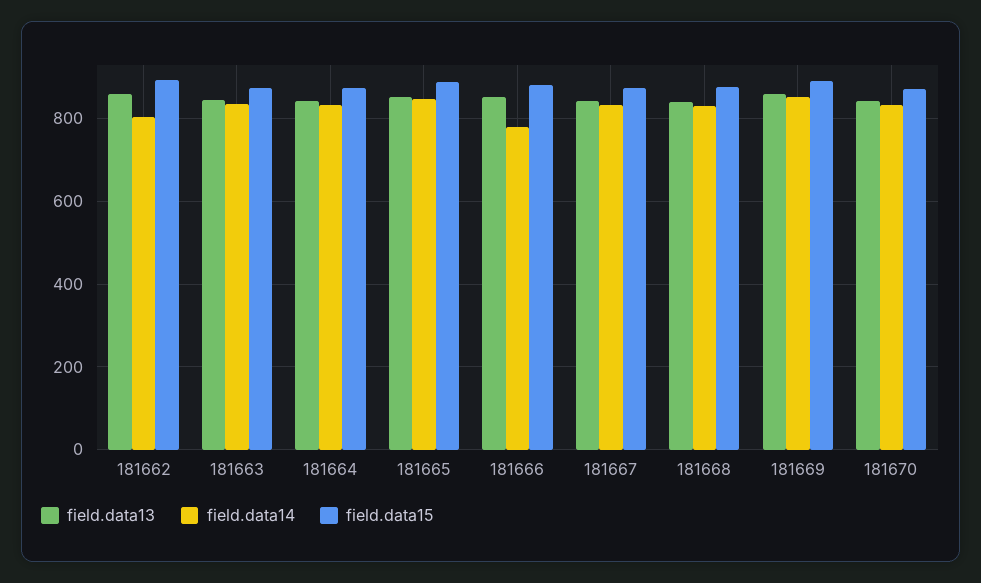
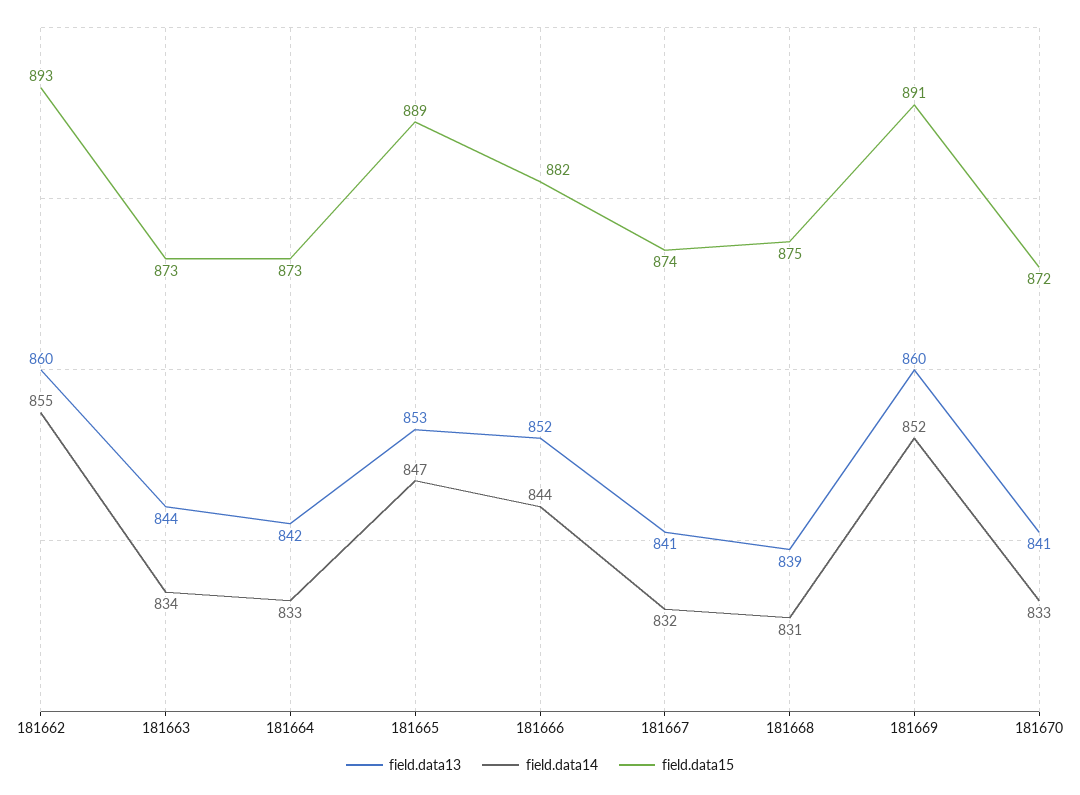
field.data14, 181662: 800 -> 855
field.data14, 181666: 780 -> 844

